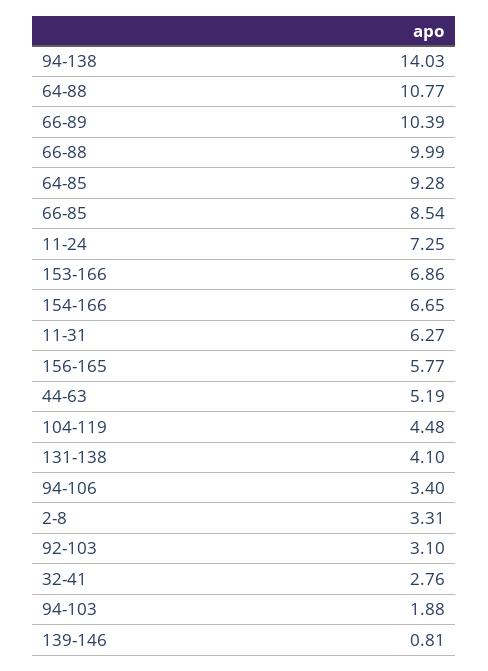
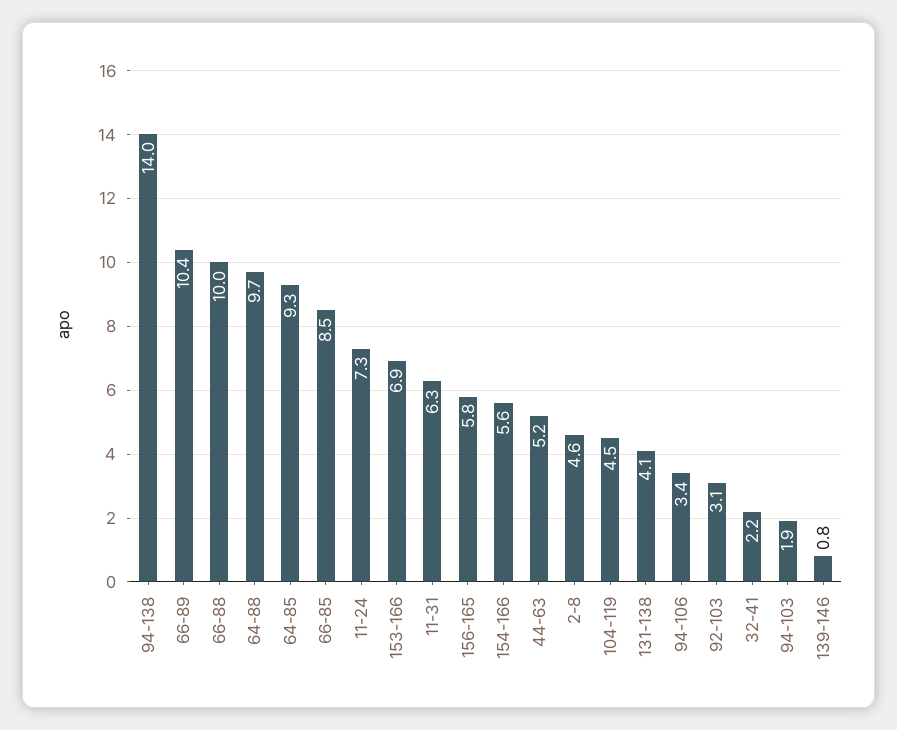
64-88: 10.77 -> 9.7
154-166: 6.65 -> 5.6
2-8: 3.31 -> 4.6
32-41: 2.76 -> 2.2

